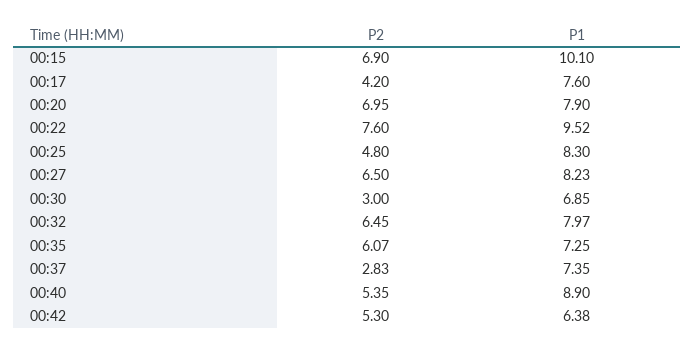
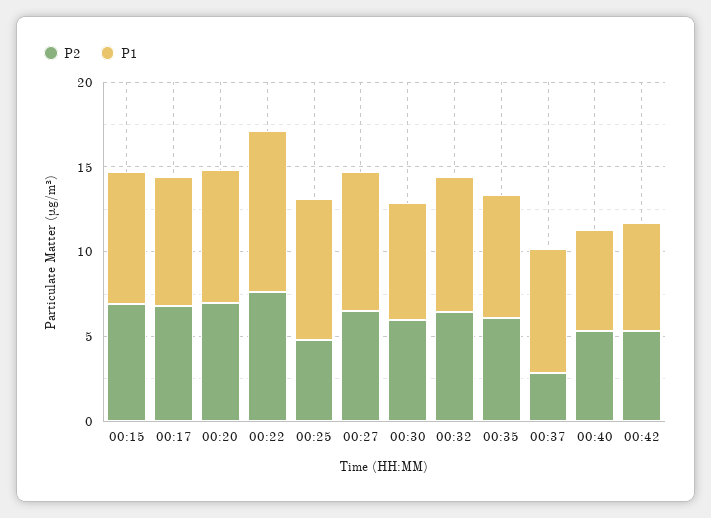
P1, 00:15: 10.1 -> 8
P2, 00:17: 4.2 -> 7
P2, 00:30: 3 -> 6
P1, 00:40: 8.9 -> 6

